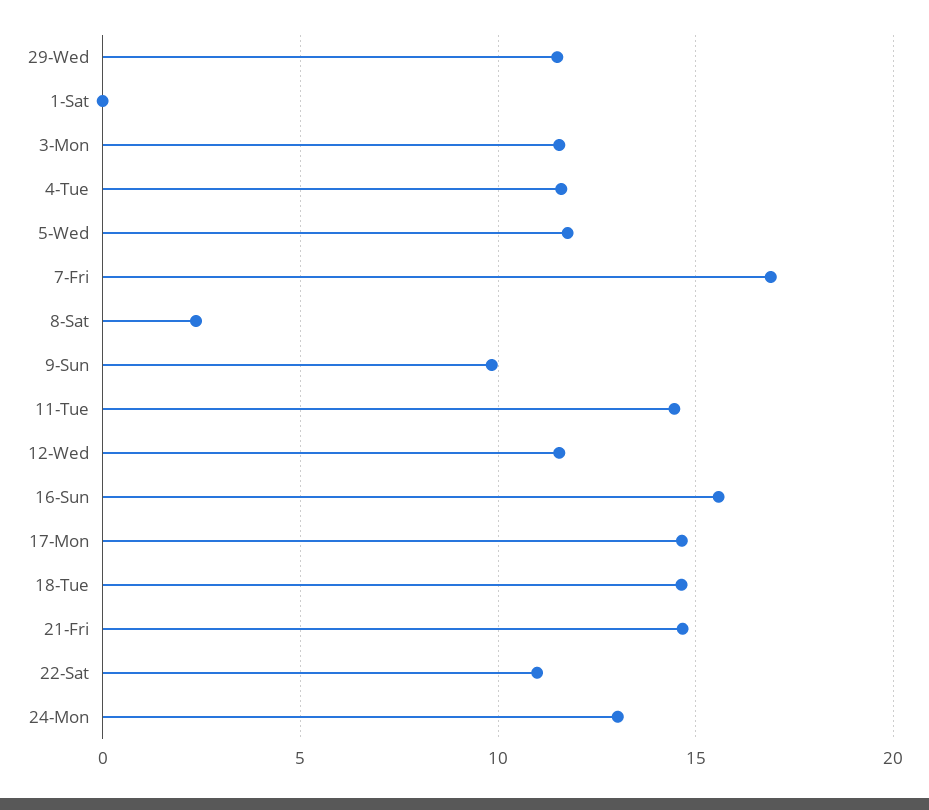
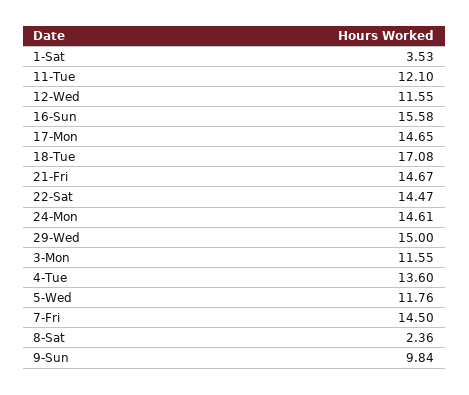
29-Wed: 11.5 -> 15
1-Sat: 0 -> 3.53
4-Tue: 11.5 -> 13.6
7-Fri: 17 -> 14.5
11-Tue: 14.5 -> 12.1
18-Tue: 14.5 -> 17.08
22-Sat: 11 -> 14.47
24-Mon: 13 -> 14.61

